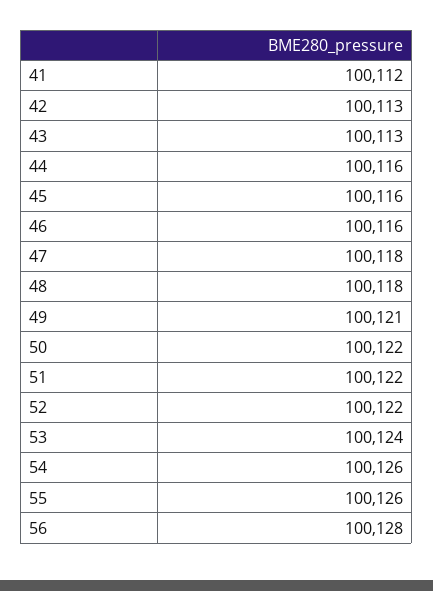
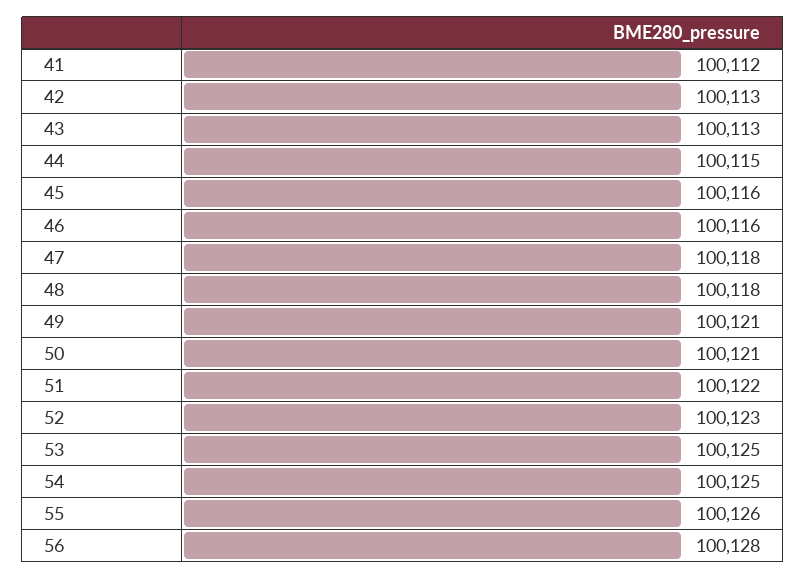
44: 100116 -> 100115
50: 100122 -> 100121
52: 100122 -> 100123
53: 100124 -> 100125
54: 100126 -> 100125

